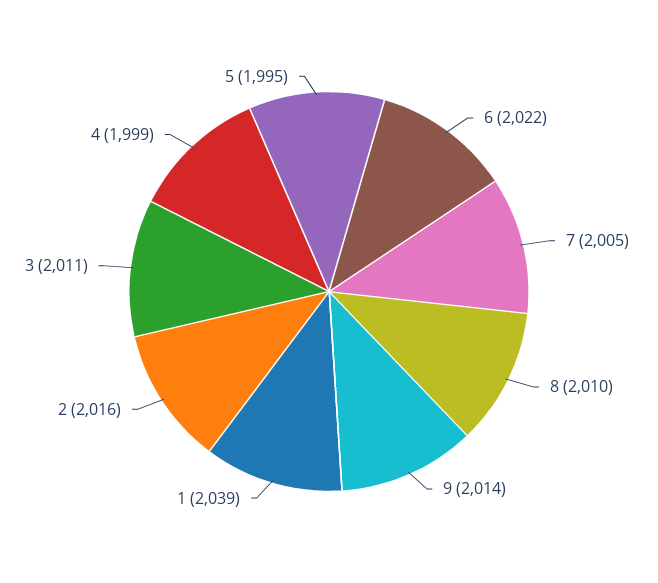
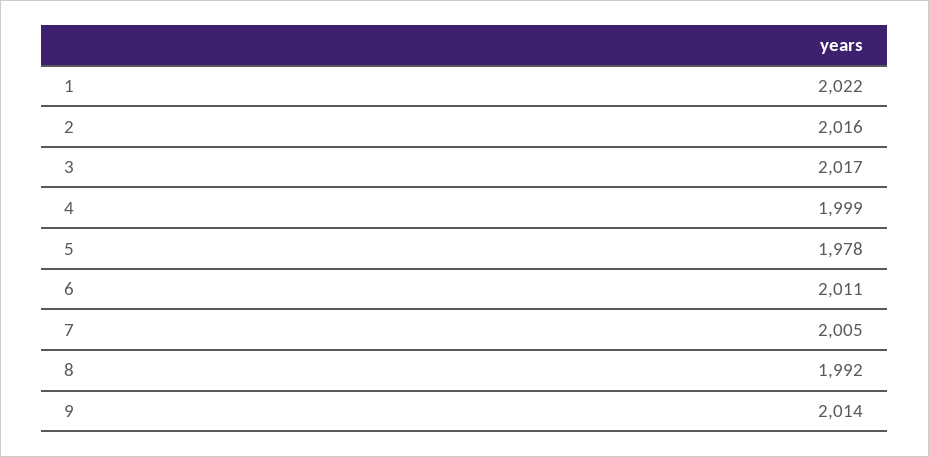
6: 2022 -> 2011
8: 2010 -> 1992
1: 2039 -> 2022
3: 2011 -> 2017
5: 1995 -> 1978

